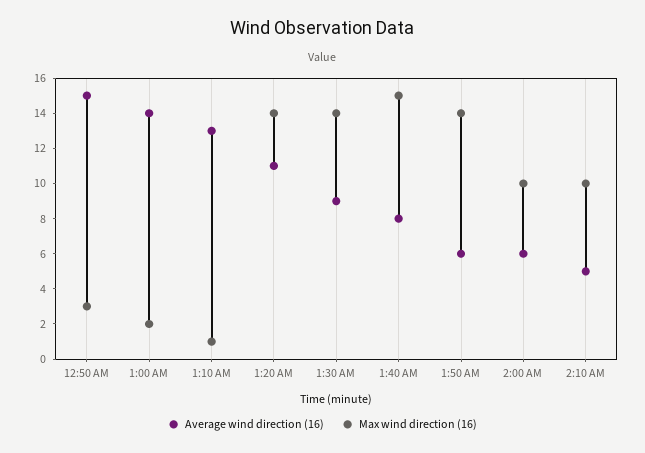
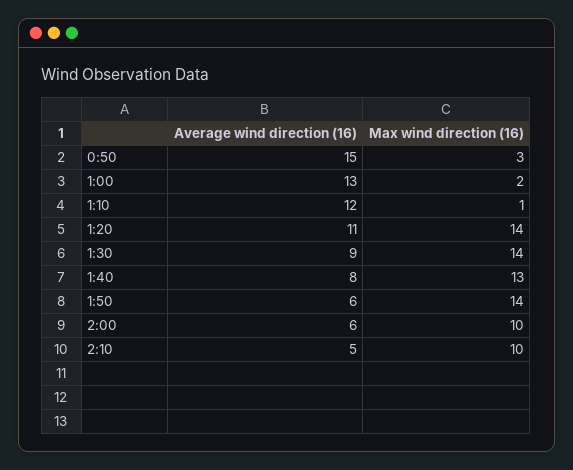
Average wind direction (16), 1:00 AM: 14 -> 13
Average wind direction (16), 1:10 AM: 13 -> 12
Max wind direction (16), 1:40 AM: 15 -> 13

